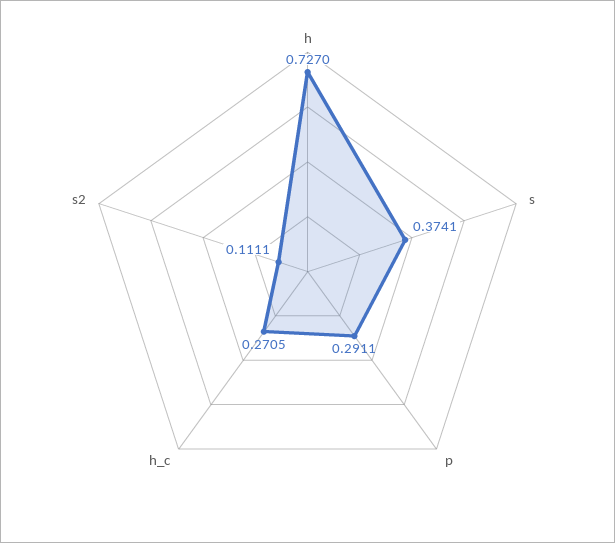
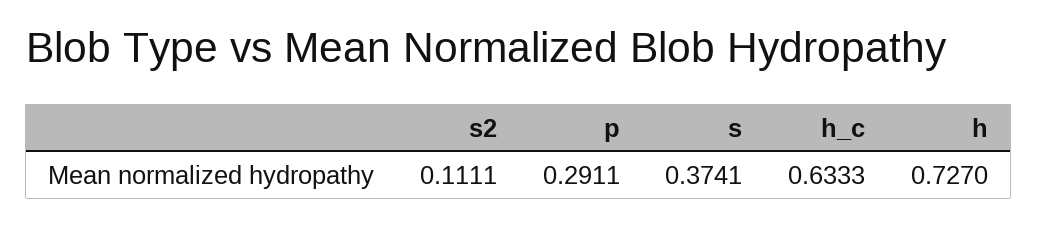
h_c: 0.2705 -> 0.6333

